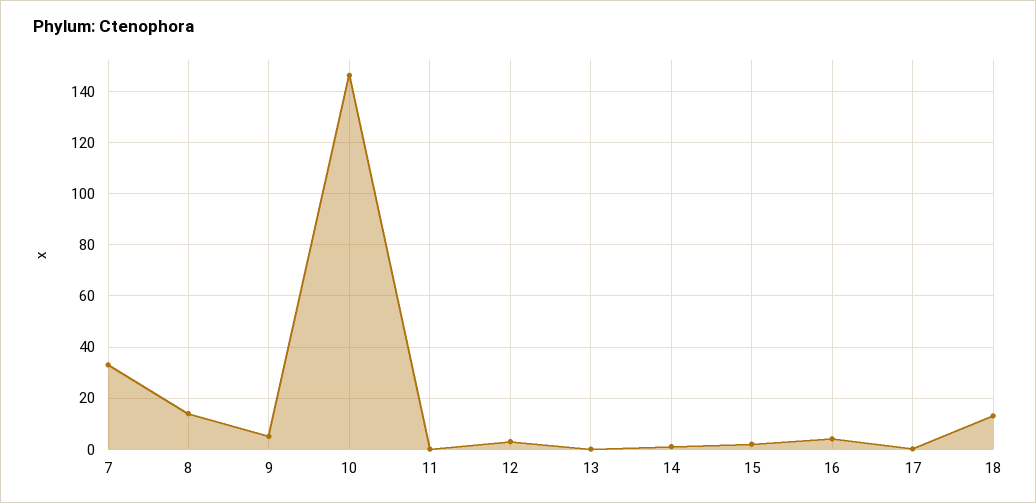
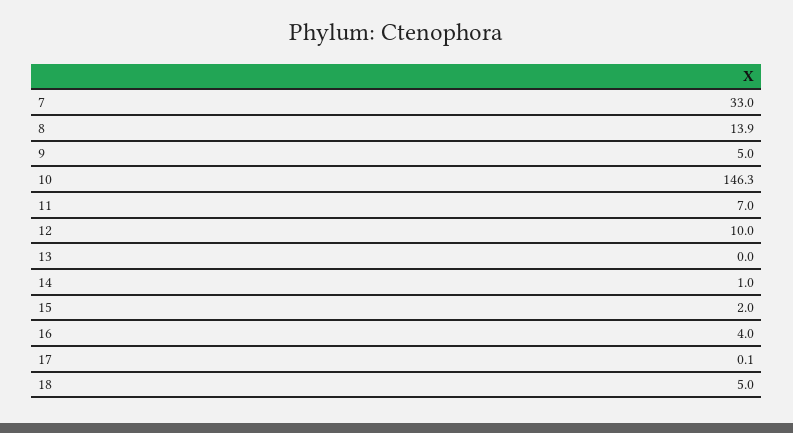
11: 0 -> 7
12: 2.5 -> 10
18: 12.5 -> 5

